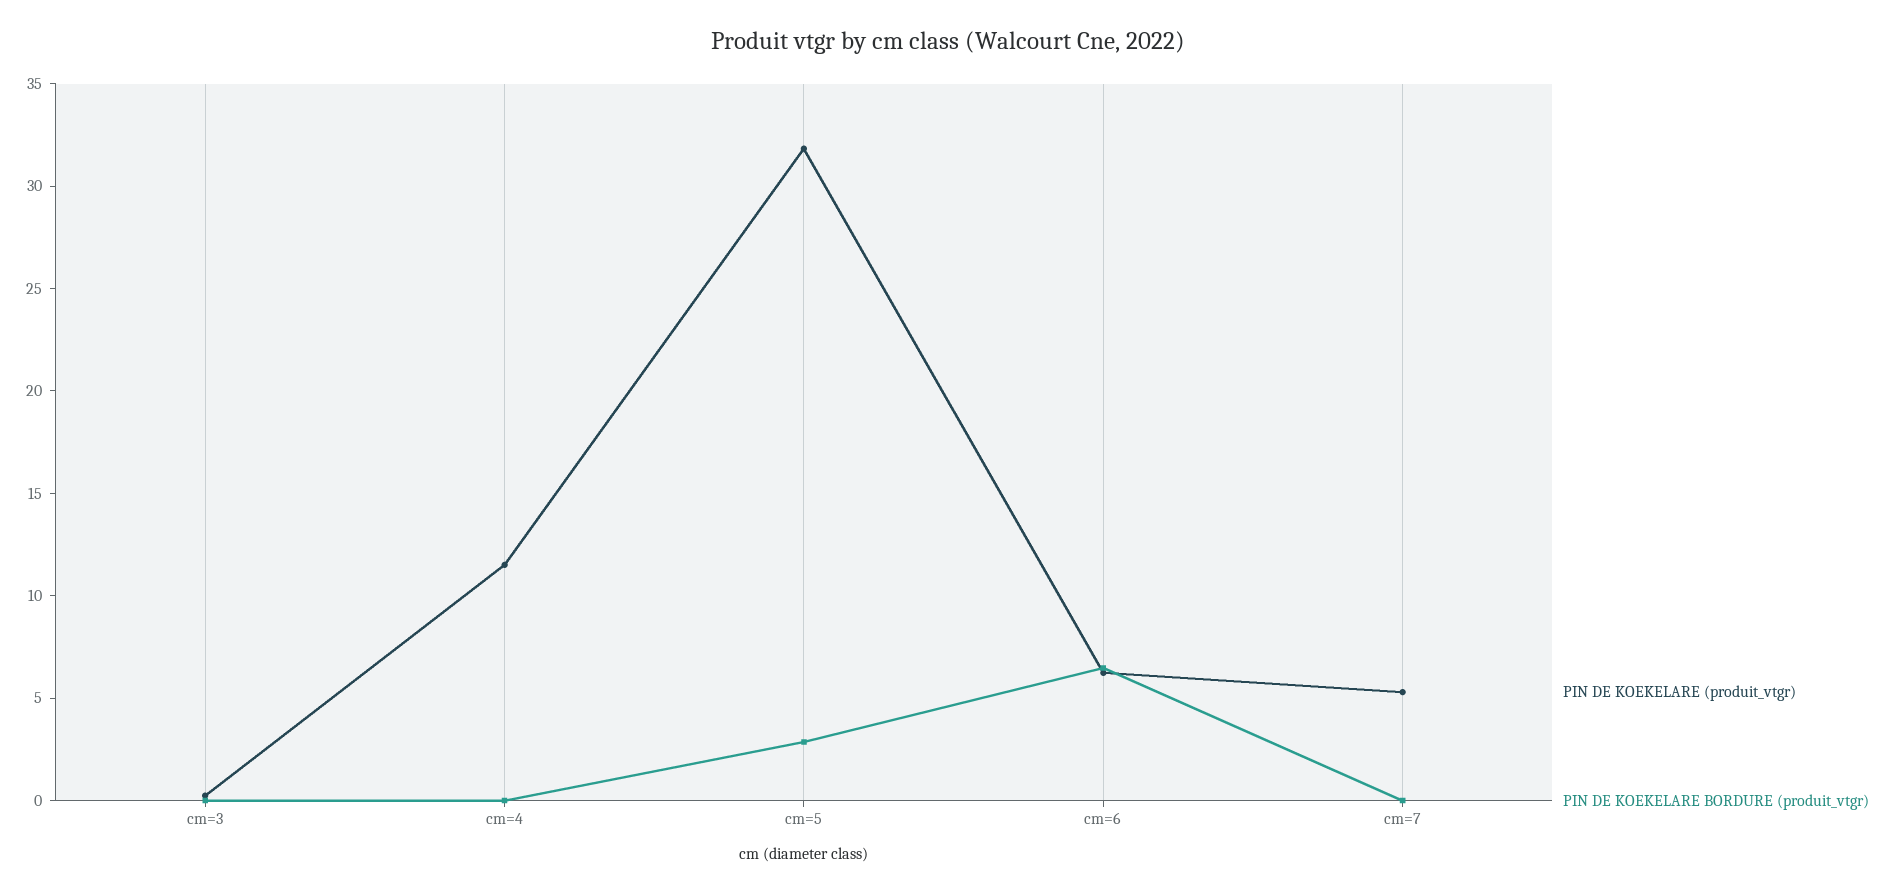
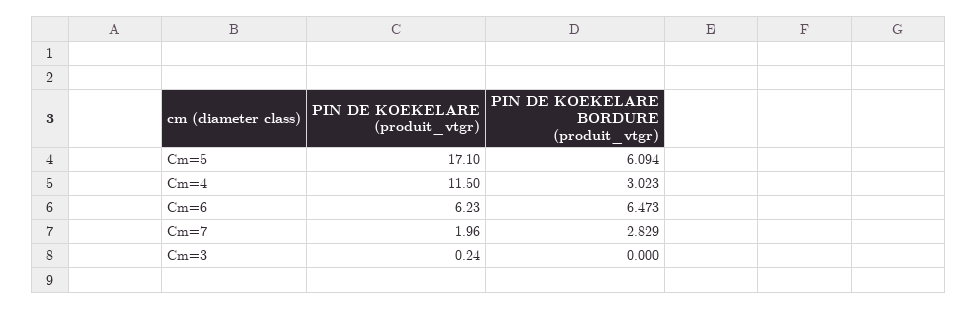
PIN DE KOEKELARE BORDURE (produit_vtgr), cm=4: 0 -> 3.023
PIN DE KOEKELARE (produit_vtgr), cm=5: 32 -> 17.1
PIN DE KOEKELARE BORDURE (produit_vtgr), cm=5: 3 -> 6.094
PIN DE KOEKELARE (produit_vtgr), cm=7: 5 -> 1.96
PIN DE KOEKELARE BORDURE (produit_vtgr), cm=7: 0 -> 2.829

